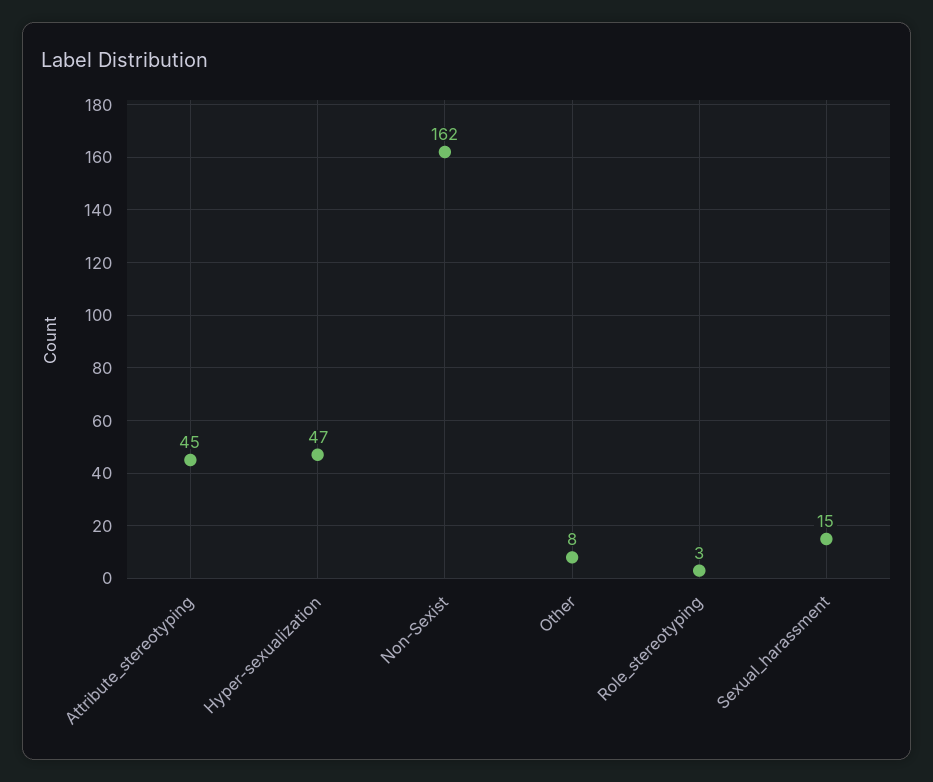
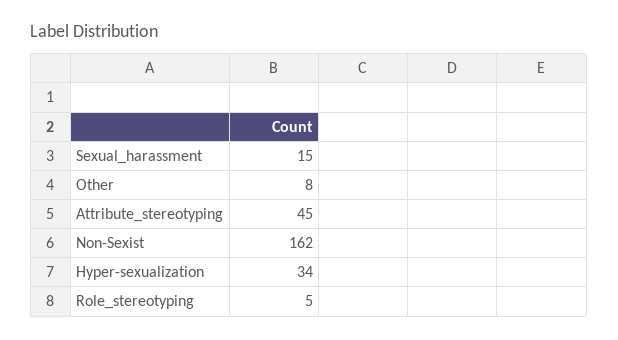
Hyper-sexualization: 47 -> 34
Role_stereotyping: 3 -> 5

